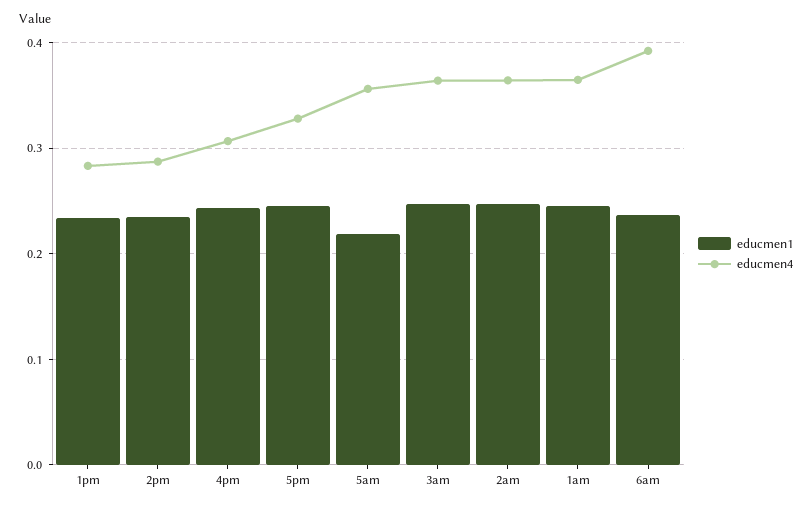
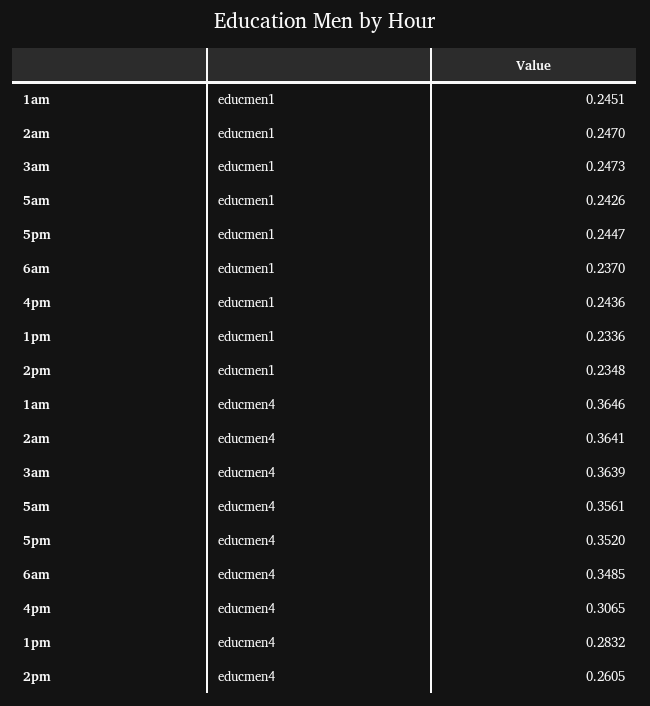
educmen4, 2pm: 0.29 -> 0.2605
educmen4, 5pm: 0.33 -> 0.352
educmen1, 5am: 0.22 -> 0.2426
educmen4, 6am: 0.39 -> 0.3485

